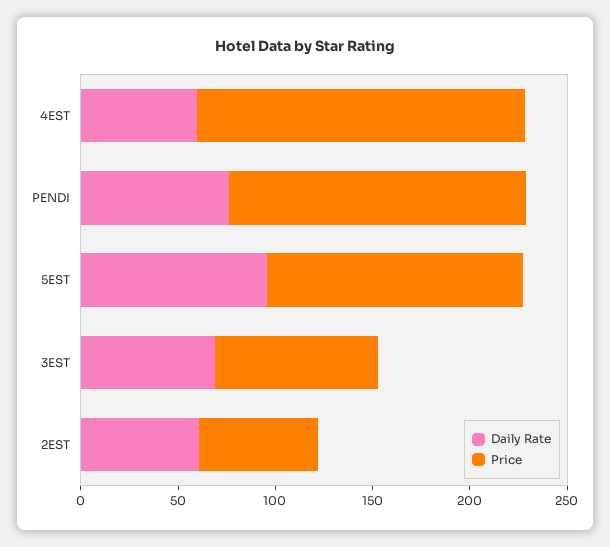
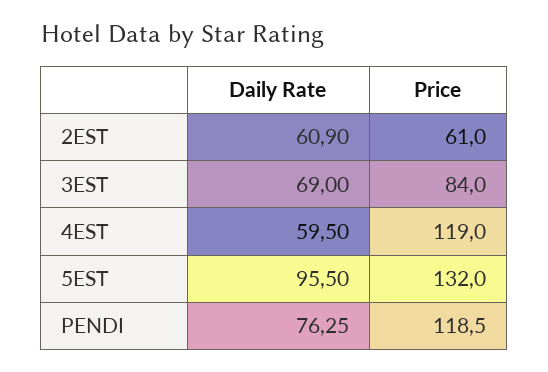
Price, 4EST: 170 -> 119
Price, PENDI: 150 -> 118.5

